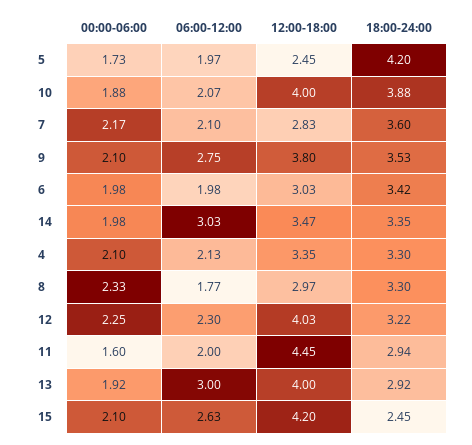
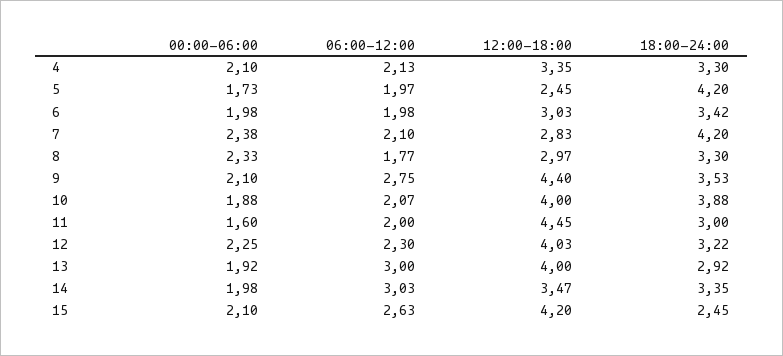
00:00-06:00, 7: 2.17 -> 2.38
18:00-24:00, 7: 3.6 -> 4.2
12:00-18:00, 9: 3.8 -> 4.4
18:00-24:00, 11: 2.94 -> 3

